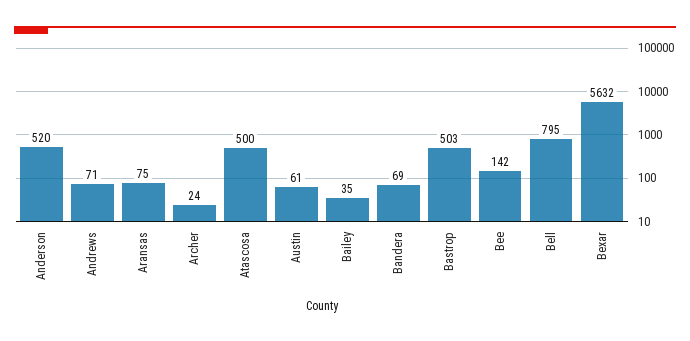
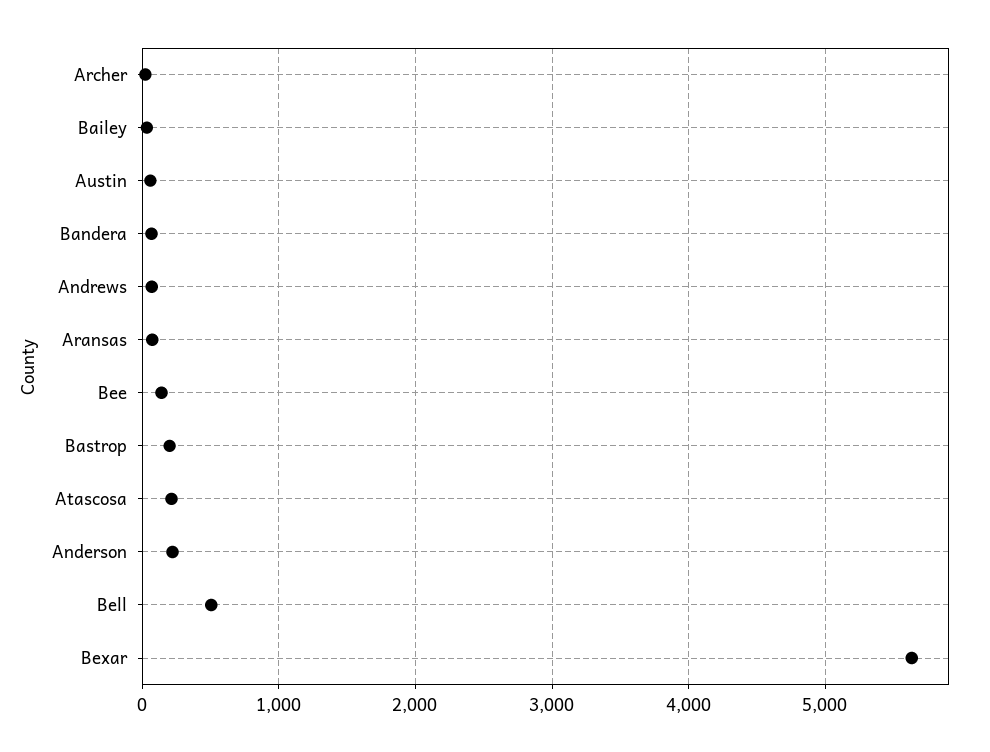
Anderson: 520 -> 200
Atascosa: 500 -> 200
Bastrop: 503 -> 200
Bell: 795 -> 500

